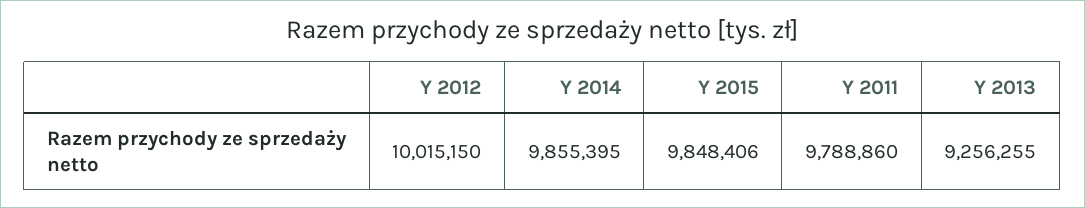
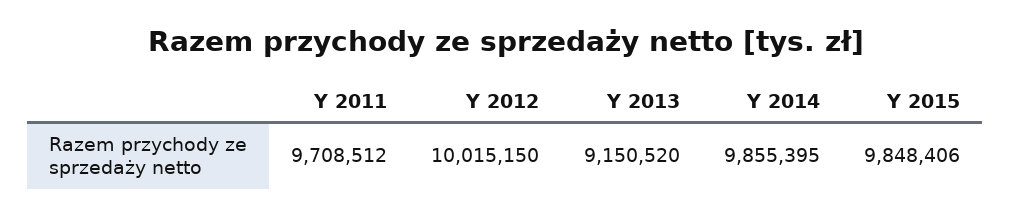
Y 2011: 9788860 -> 9708512
Y 2013: 9256255 -> 9150520

